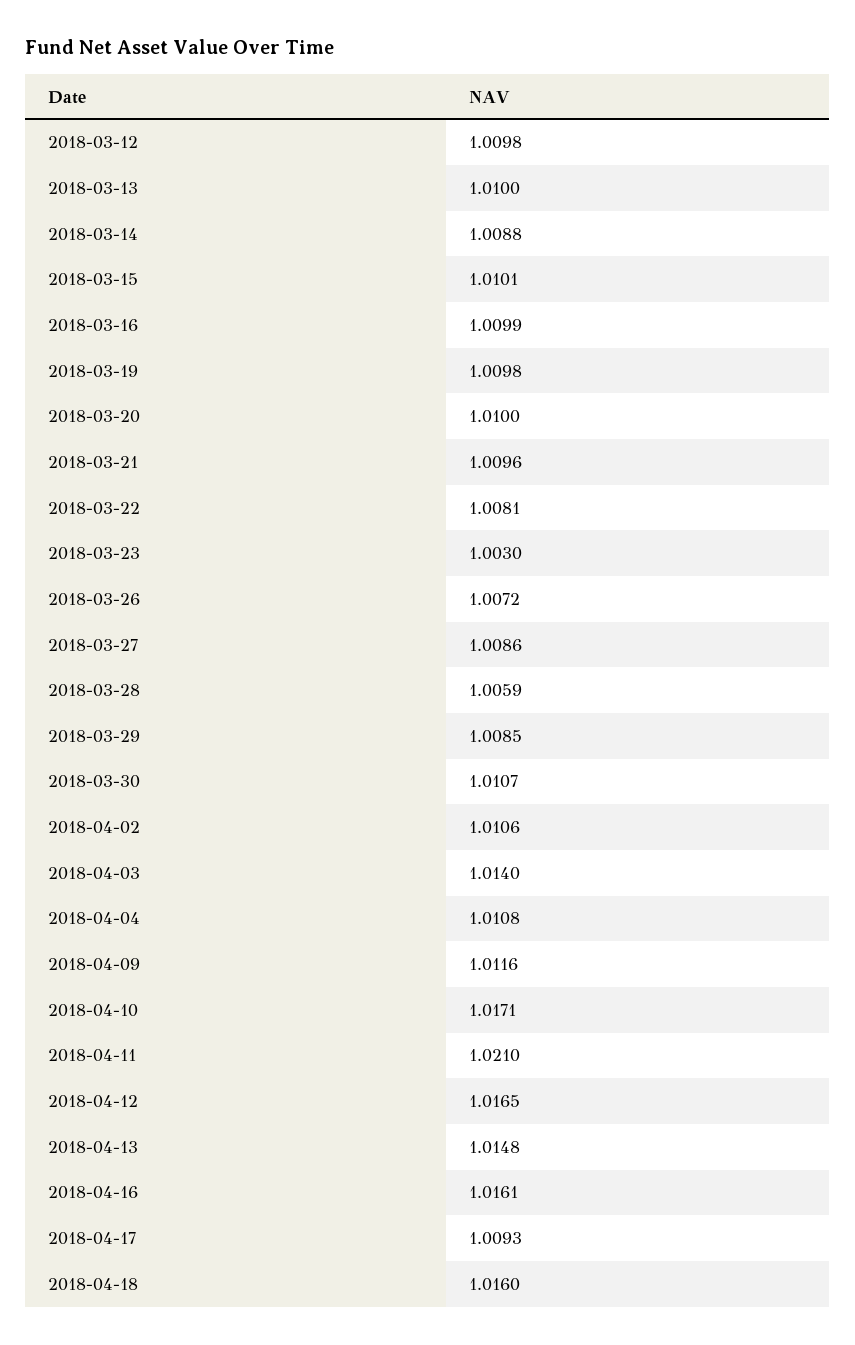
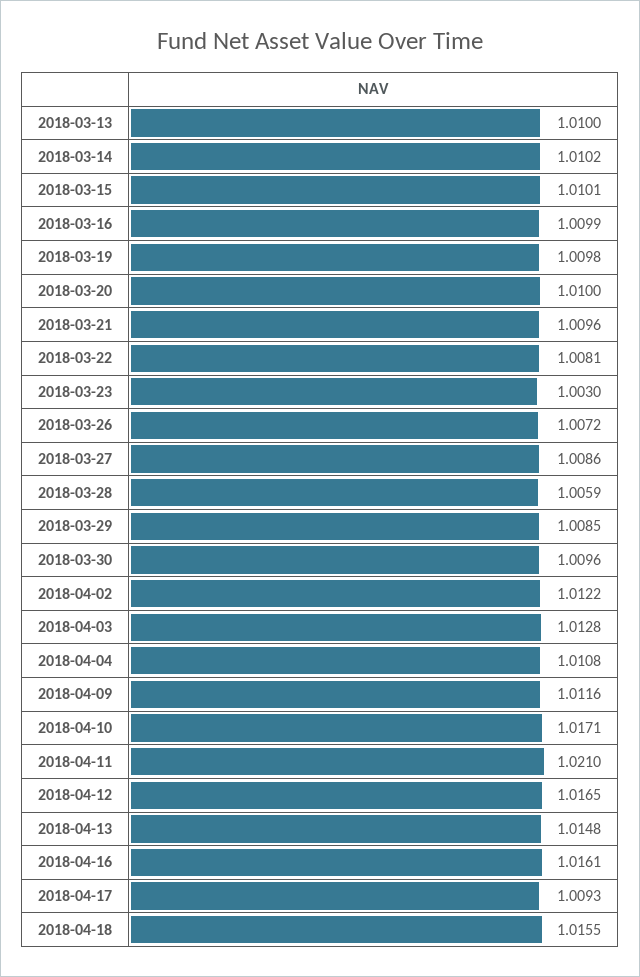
2018-03-12: 1.0098 -> none
2018-03-14: 1.0088 -> 1.0102
2018-03-30: 1.0107 -> 1.0096
2018-04-02: 1.0106 -> 1.0122
2018-04-03: 1.014 -> 1.0128
2018-04-18: 1.016 -> 1.0155

